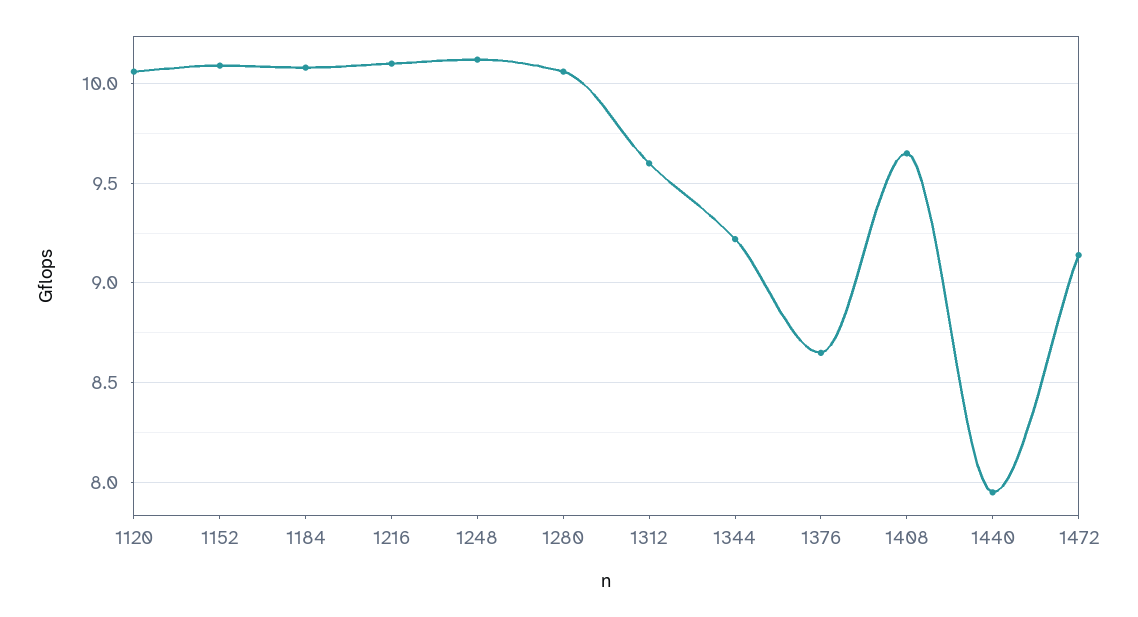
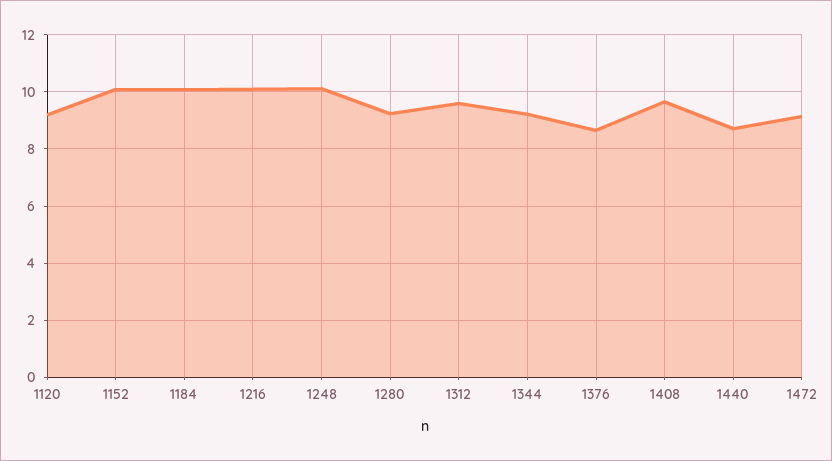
1120: 10.05 -> 9.25
1280: 10.05 -> 9.25
1440: 7.95 -> 8.75

